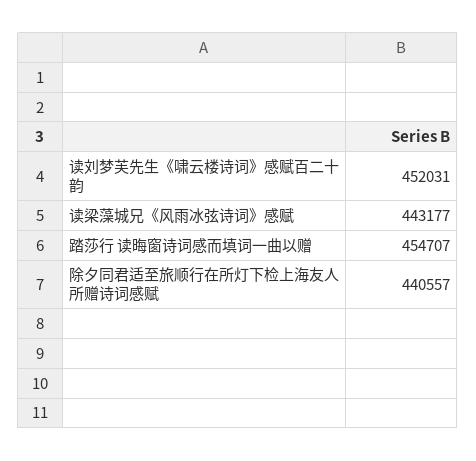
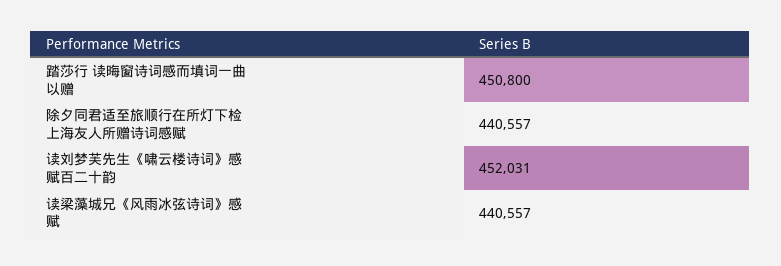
读梁藻城兄《风雨冰弦诗词》感赋: 443177 -> 440557
踏莎行 读晦窗诗词感而填词一曲以赠: 454707 -> 450800

